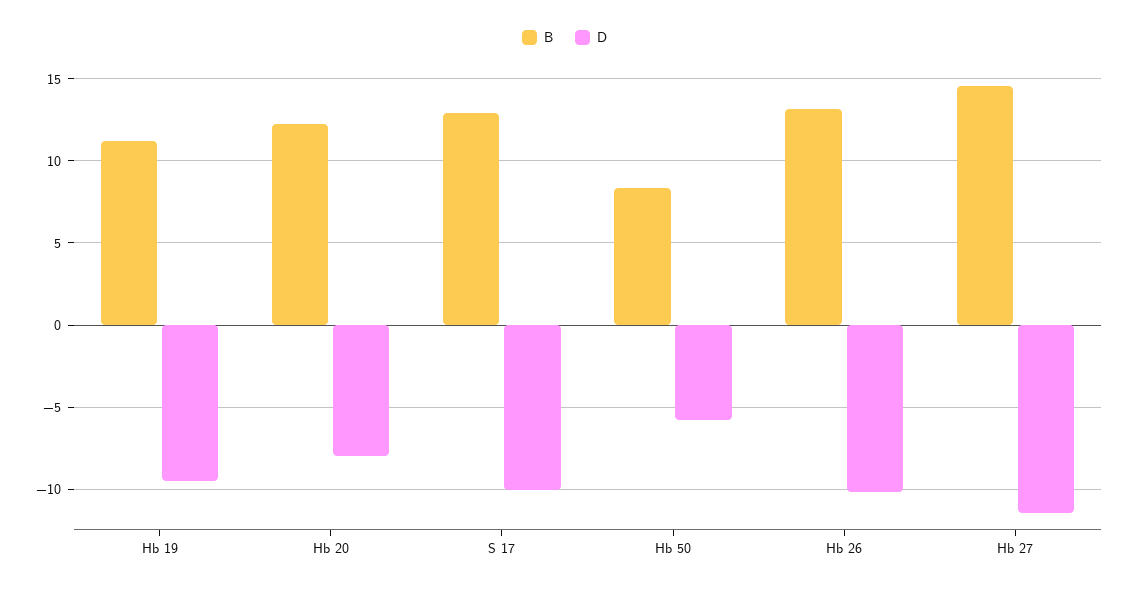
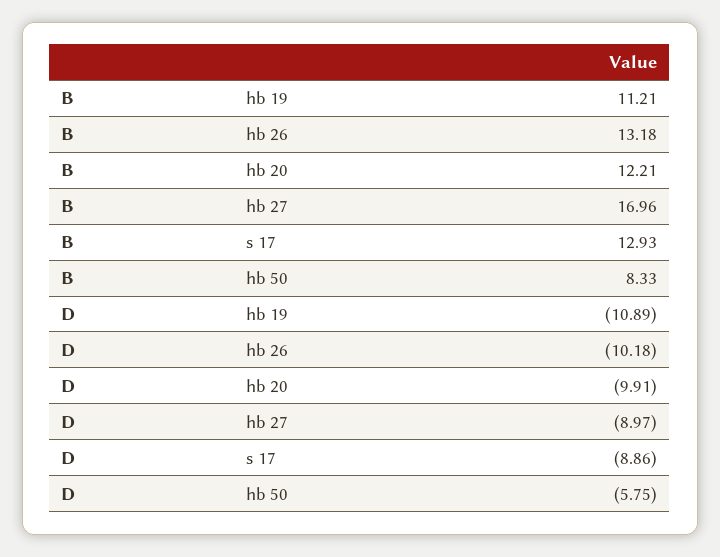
D, Hb 19: -9.5 -> -10.89
D, Hb 20: -8 -> -9.91
D, S 17: -10 -> -8.86
B, Hb 27: 14.5 -> 16.96
D, Hb 27: -11.5 -> -8.97

